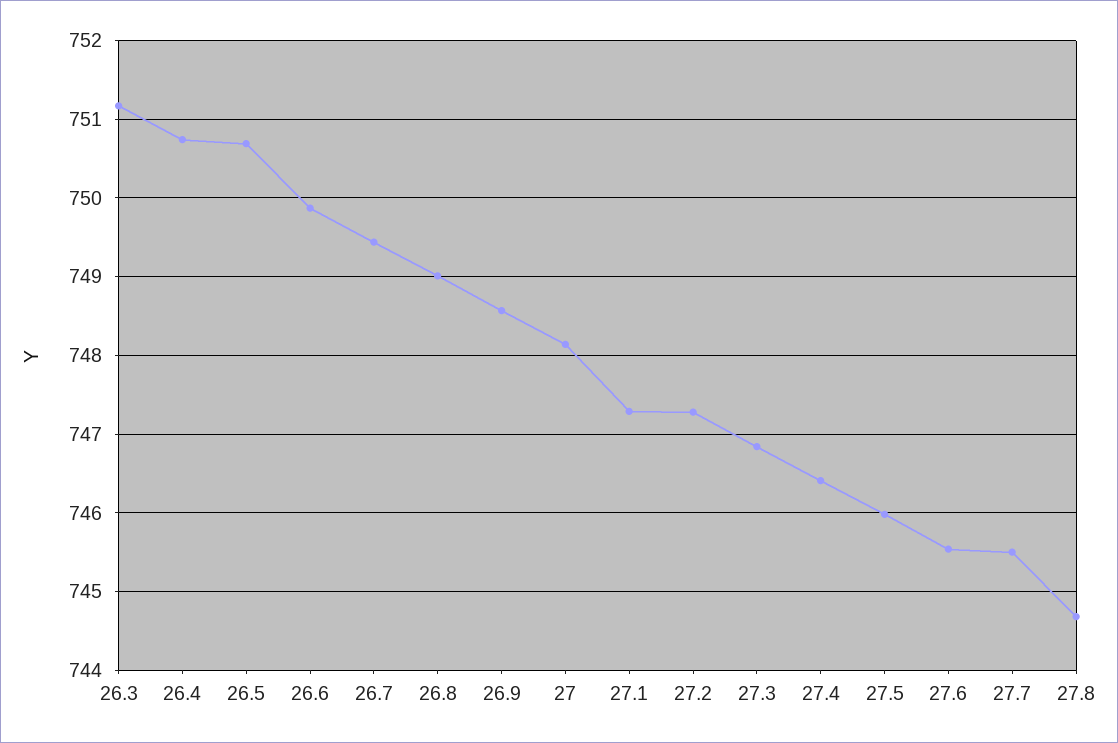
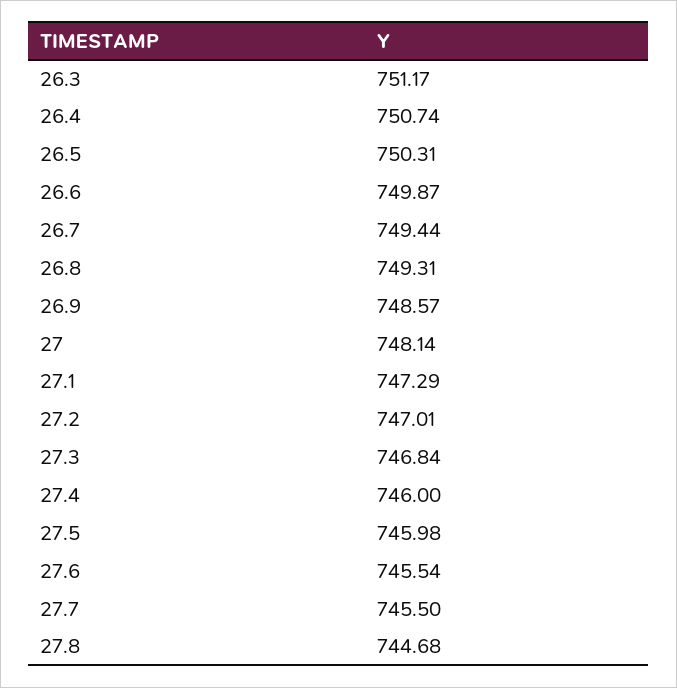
26.5: 750.7 -> 750.31
26.8: 749 -> 749.31
27.2: 747.3 -> 747.01
27.4: 746.4 -> 746

